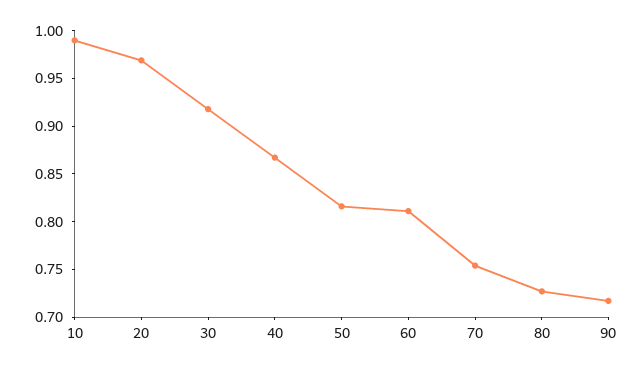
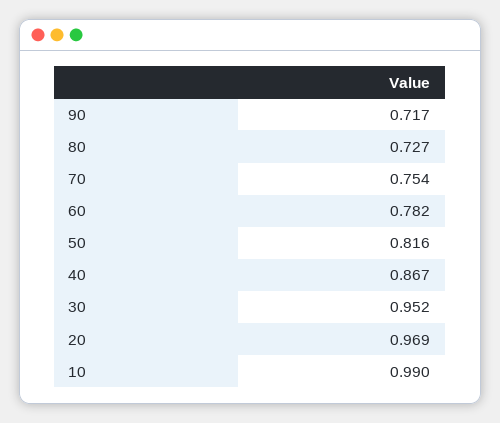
30: 0.92 -> 0.952
60: 0.81 -> 0.782

